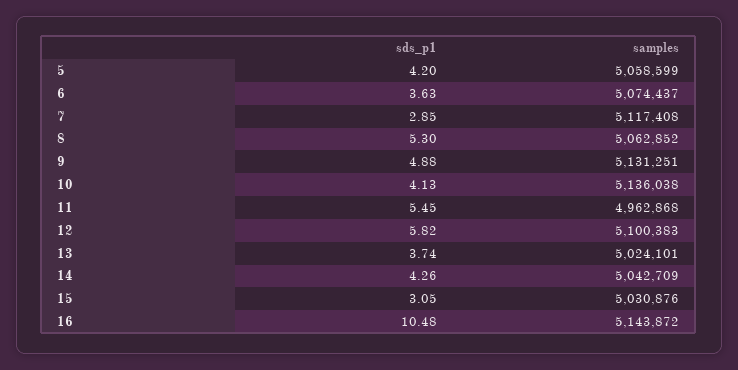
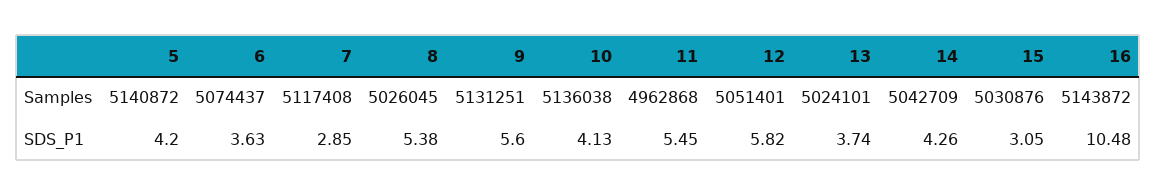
samples, 5: 5058599 -> 5140872
sds_p1, 8: 5.3 -> 5.38
samples, 8: 5062852 -> 5026045
sds_p1, 9: 4.88 -> 5.6
samples, 12: 5100383 -> 5051401

